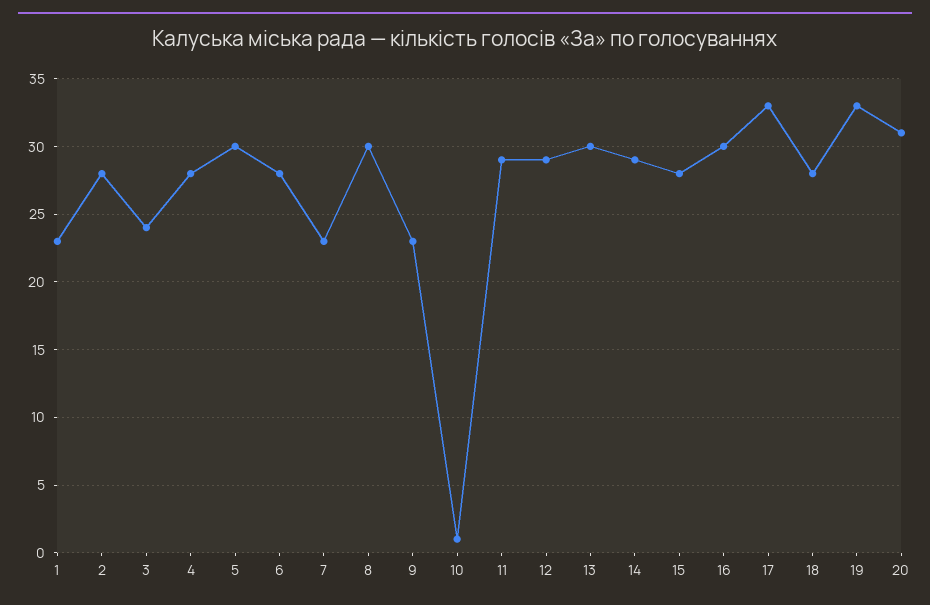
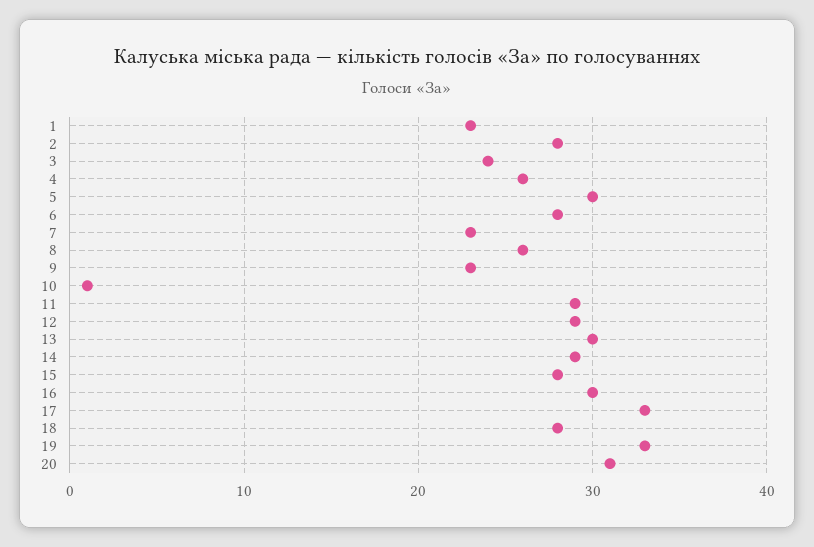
4: 28 -> 26
8: 30 -> 26

